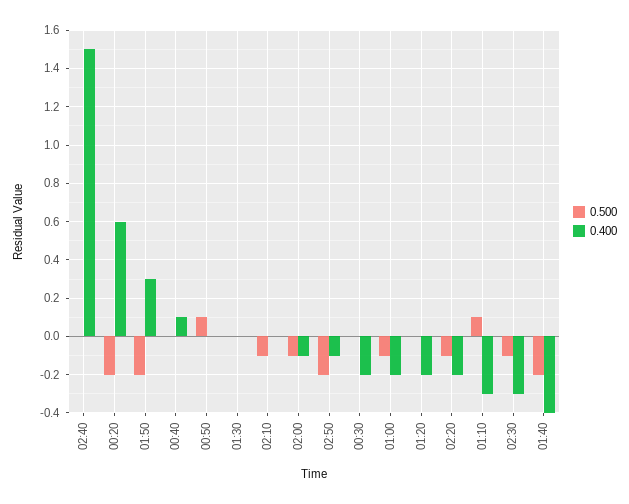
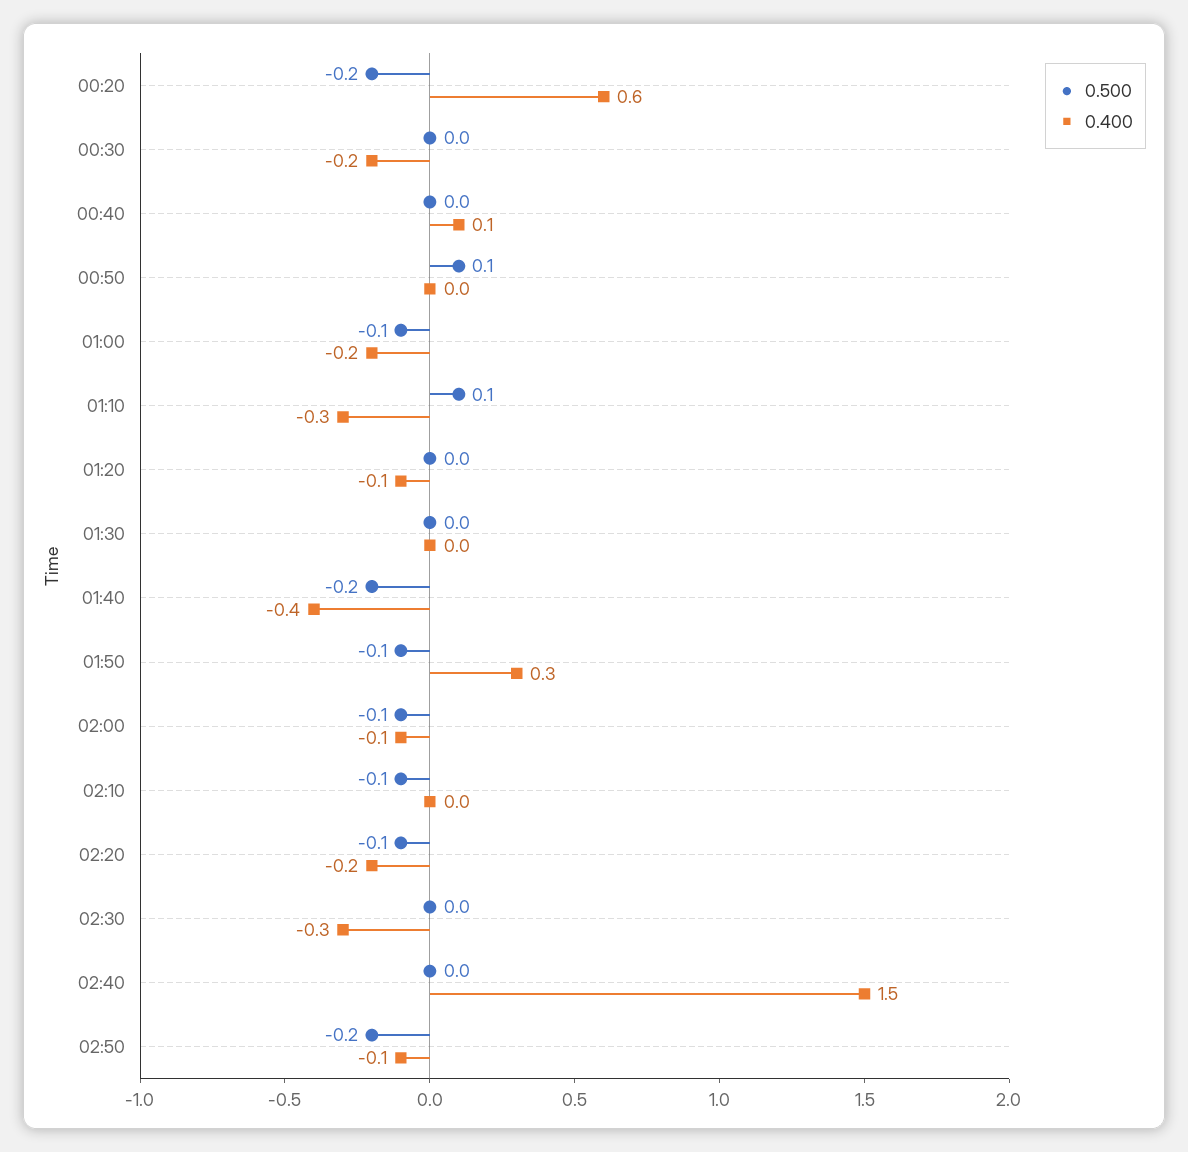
0.500, 01:50: -0.2 -> -0.1
0.400, 01:20: -0.2 -> -0.1
0.500, 02:30: -0.1 -> 0

